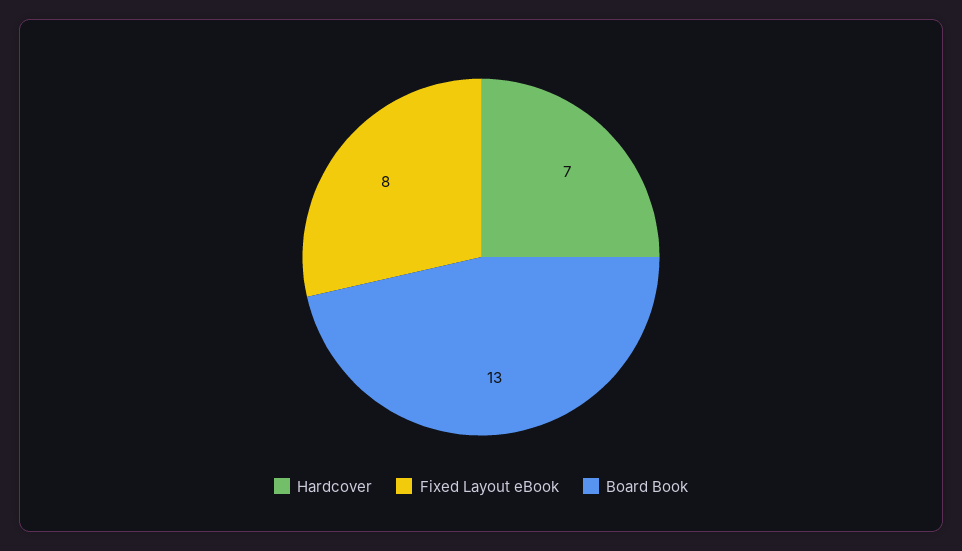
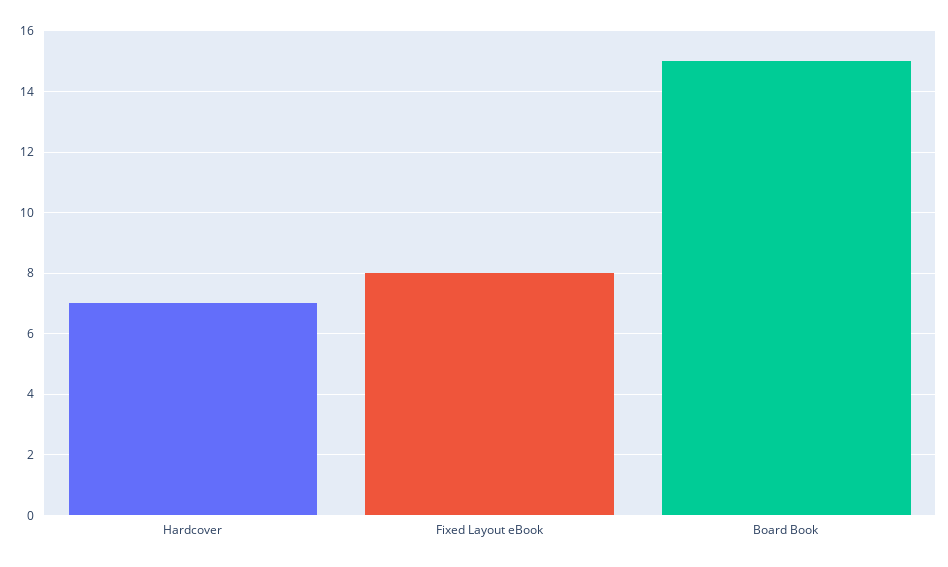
Board Book: 13 -> 15

